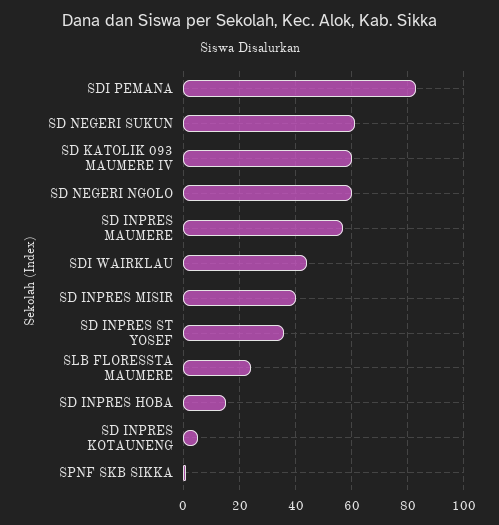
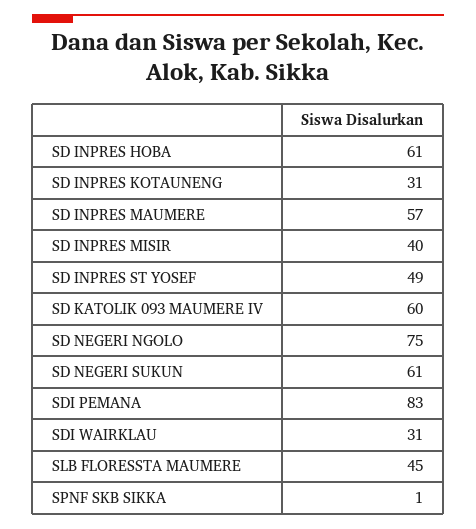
SD NEGERI NGOLO: 60 -> 75
SDI WAIRKLAU: 45 -> 31
SD INPRES ST YOSEF: 35 -> 49
SLB FLORESSTA MAUMERE: 25 -> 45
SD INPRES HOBA: 15 -> 61
SD INPRES KOTAUNENG: 5 -> 31

